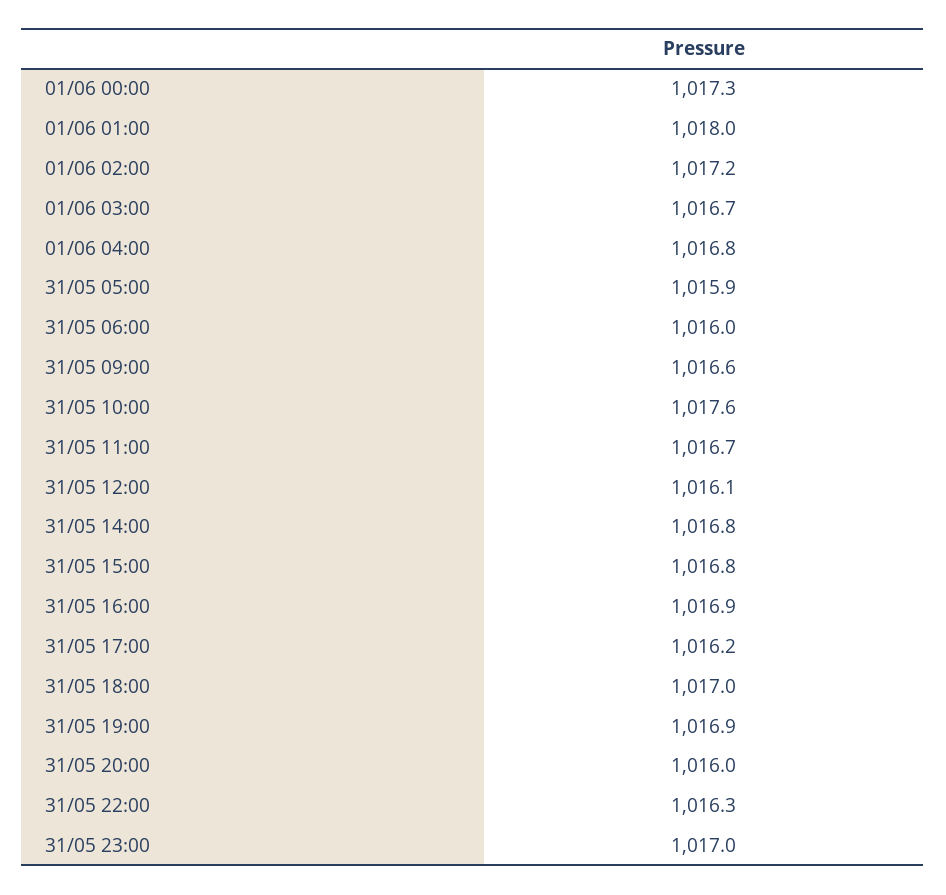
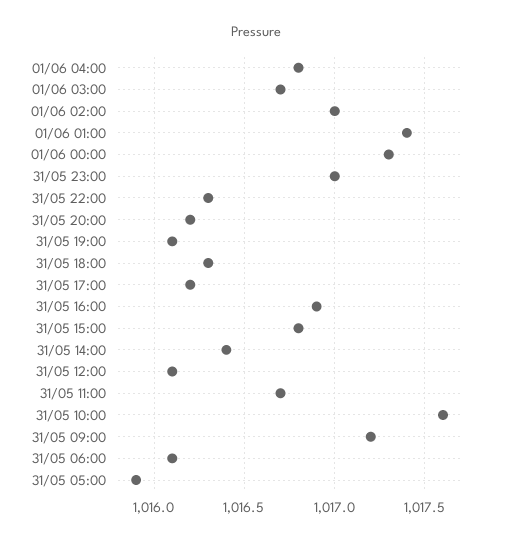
01/06 01:00: 1018 -> 1017.4
01/06 02:00: 1017.2 -> 1017
31/05 06:00: 1016 -> 1016.1
31/05 09:00: 1016.6 -> 1017.2
31/05 14:00: 1016.8 -> 1016.4
31/05 18:00: 1017 -> 1016.3
31/05 19:00: 1016.9 -> 1016.1
31/05 20:00: 1016 -> 1016.2

